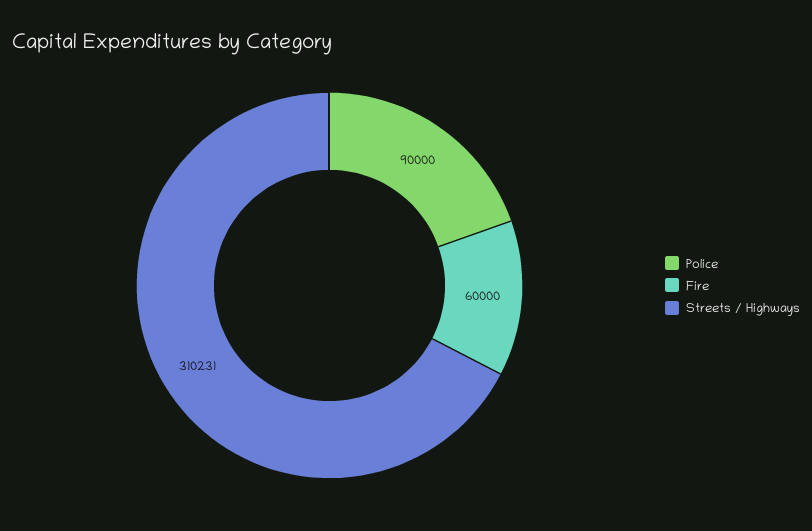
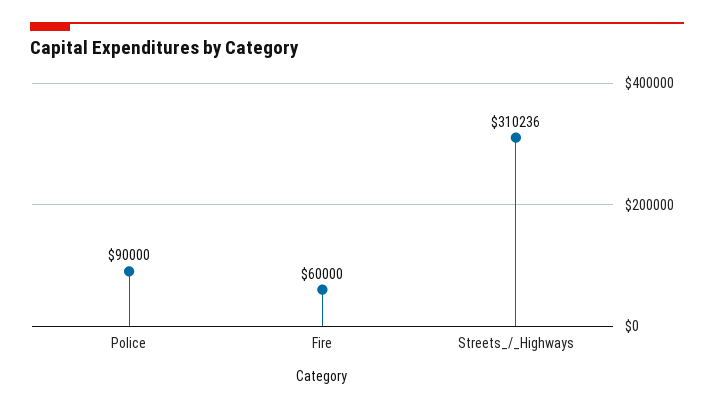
Streets / Highways: 310231 -> 310236

